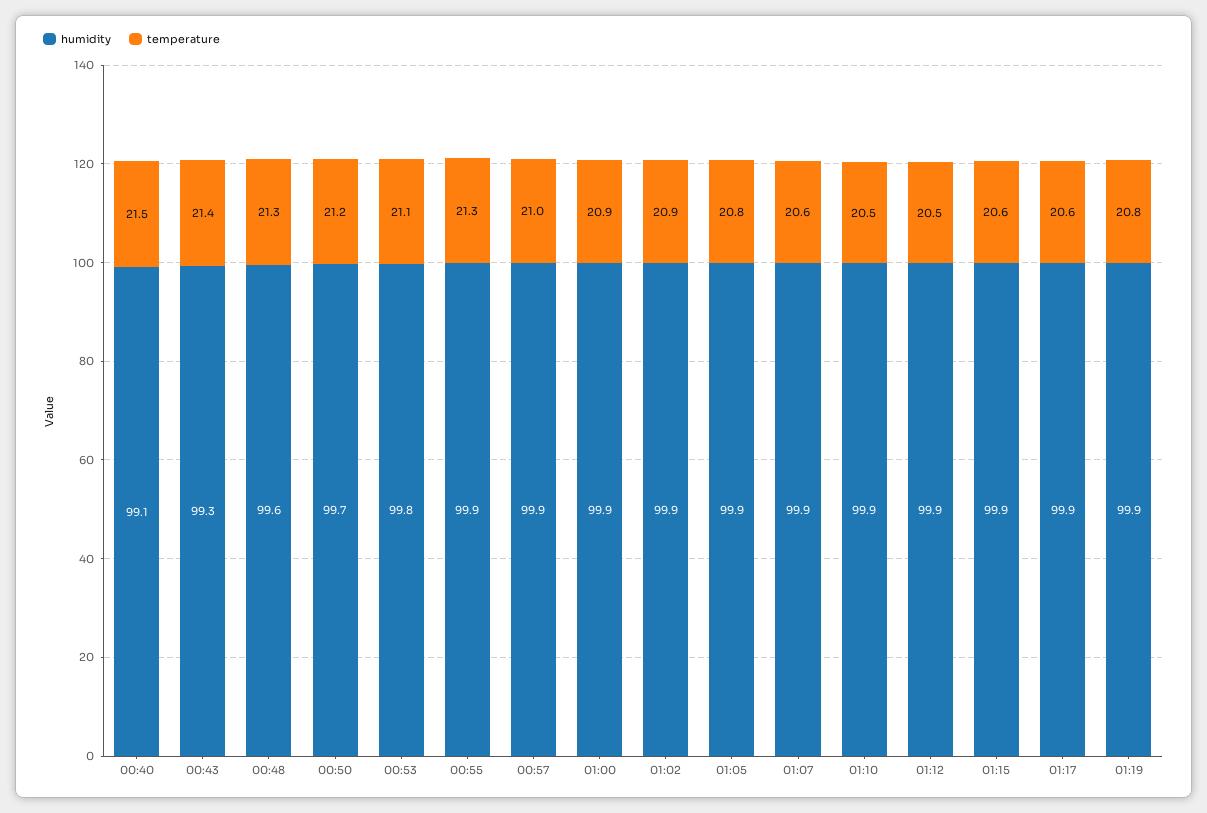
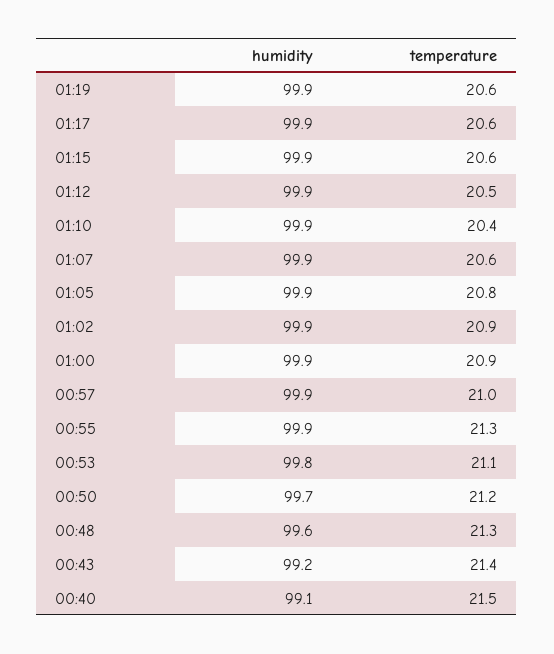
humidity, 00:43: 99.3 -> 99.2
temperature, 01:10: 20.5 -> 20.4
temperature, 01:19: 20.8 -> 20.6

